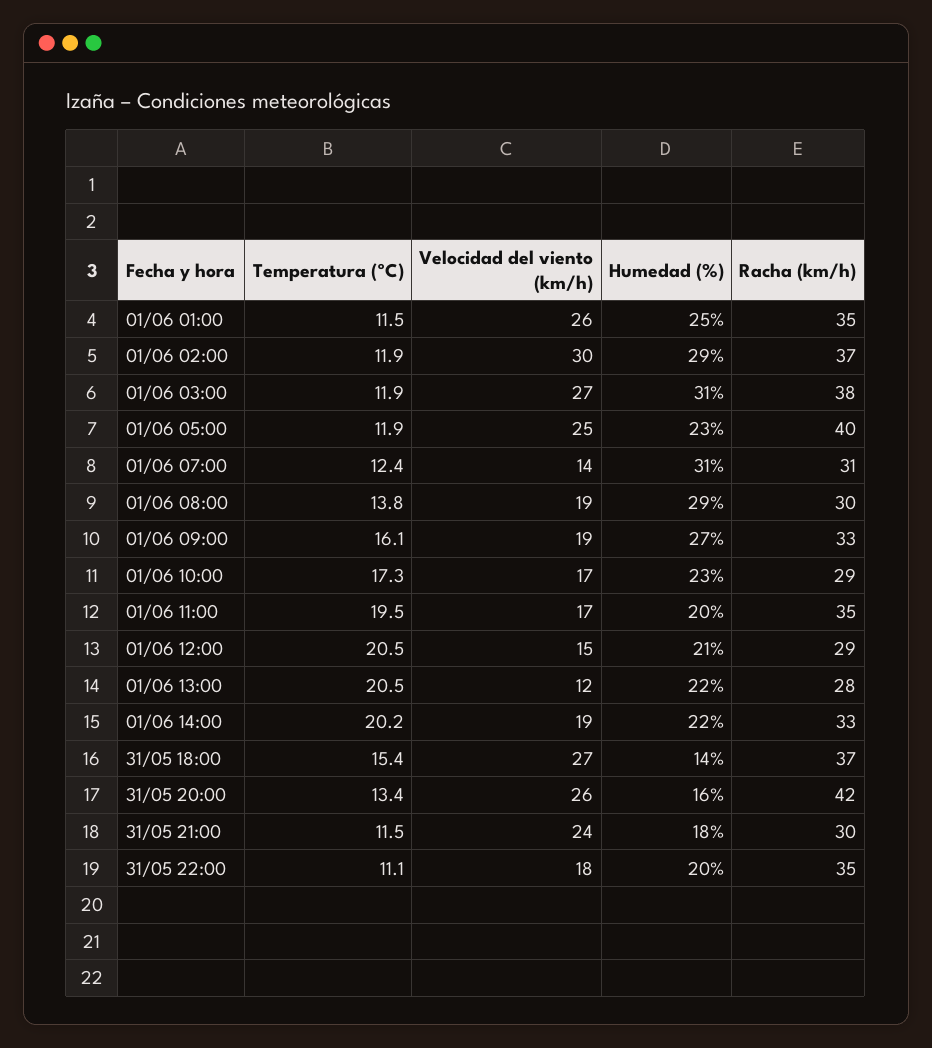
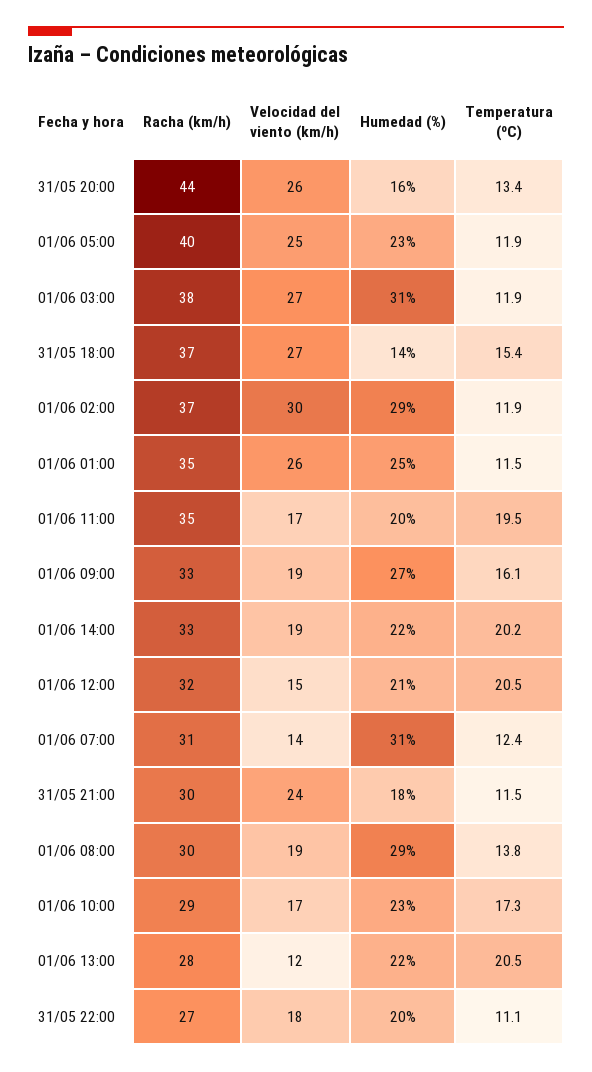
Racha (km/h), 01/06 12:00: 29 -> 32
Racha (km/h), 31/05 20:00: 42 -> 44
Racha (km/h), 31/05 22:00: 35 -> 27

